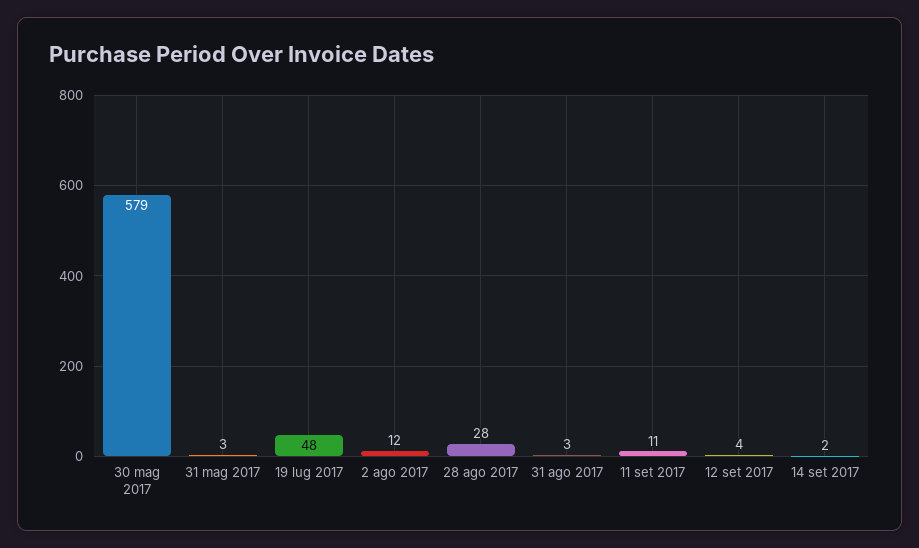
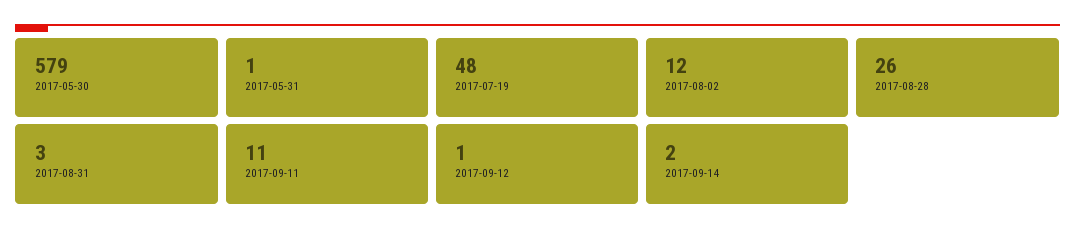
31 mag 2017: 3 -> 1
28 ago 2017: 28 -> 26
12 set 2017: 4 -> 1

